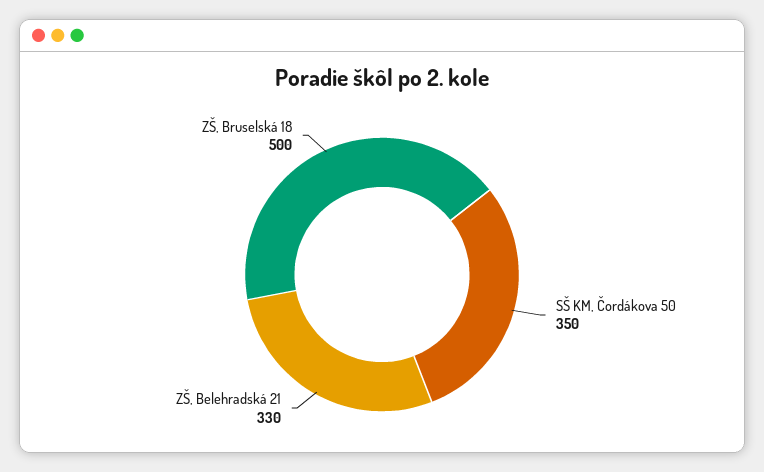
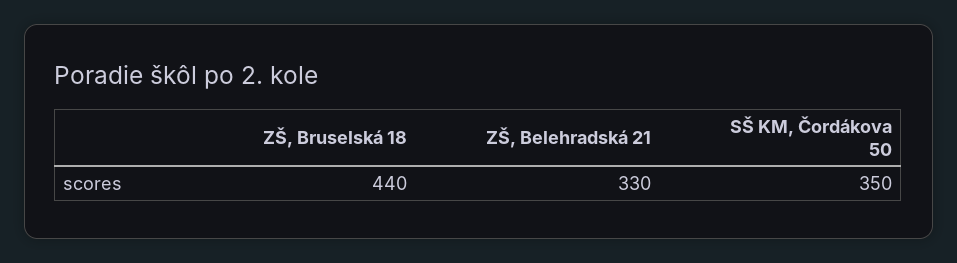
ZŠ, Bruselská 18: 500 -> 440

